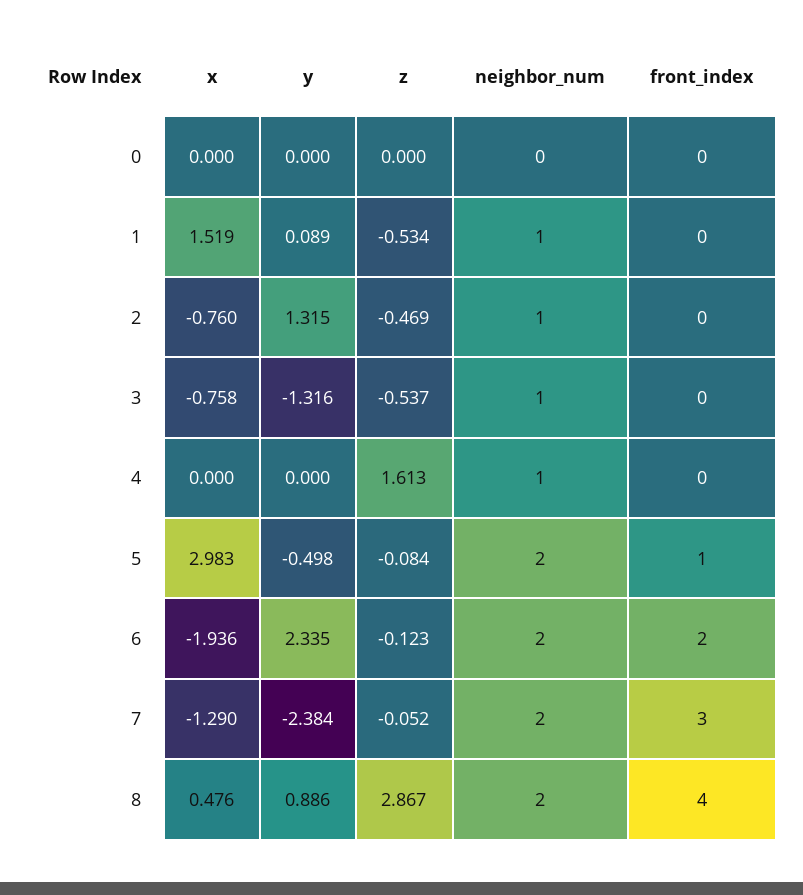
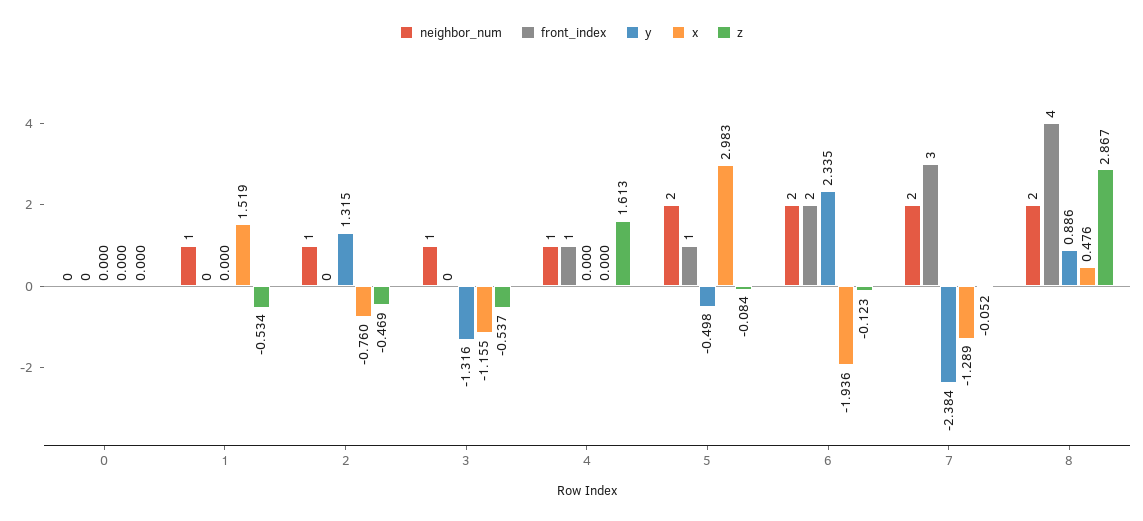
y, 1: 0.089 -> 0
x, 3: -0.758 -> -1.155
front_index, 4: 0 -> 1
x, 7: -1.29 -> -1.289

